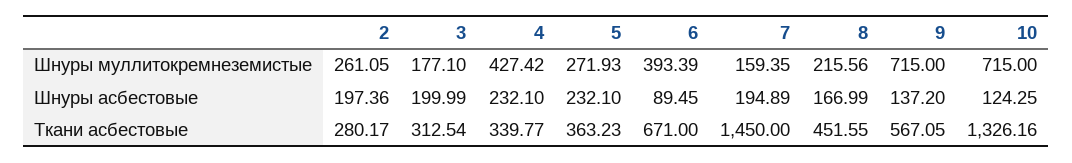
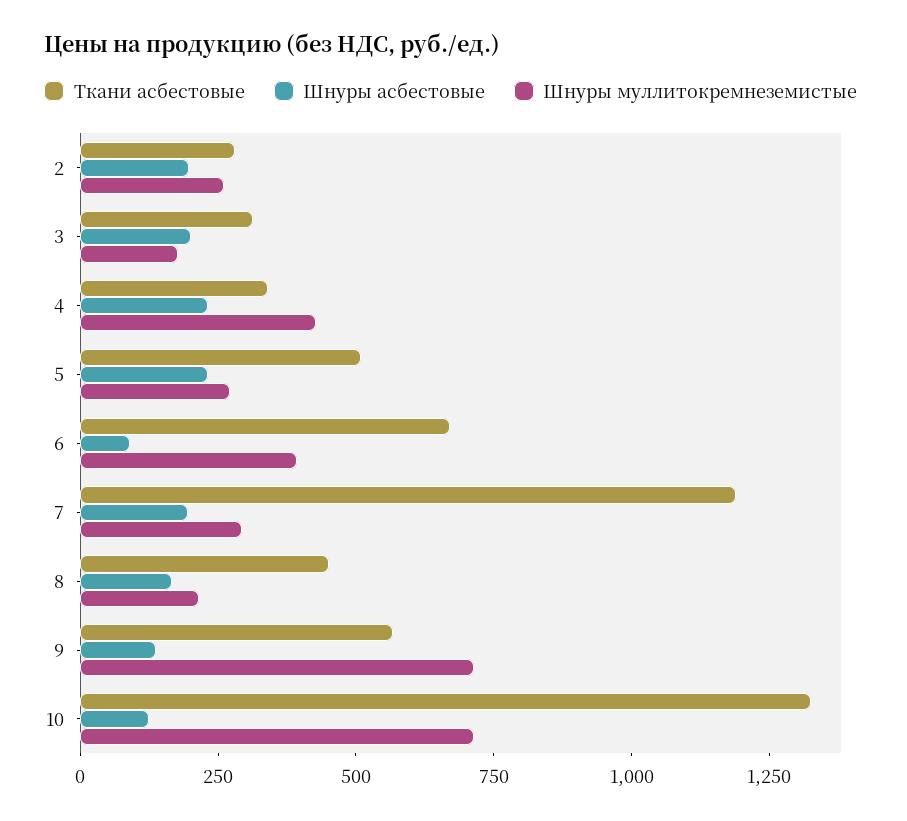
Шнуры муллитокремнеземистые, 7: 159.35 -> 300
Ткани асбестовые, 5: 363.23 -> 500
Ткани асбестовые, 7: 1450 -> 1200

